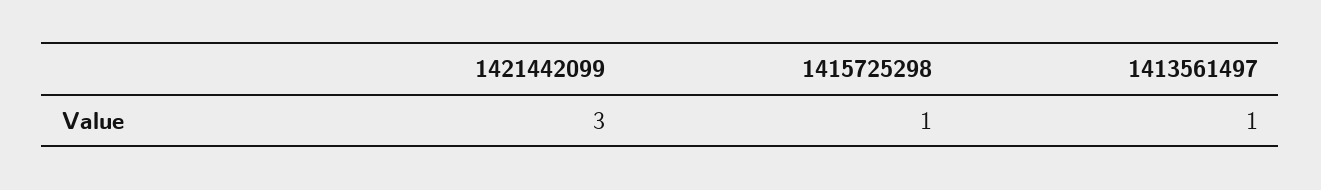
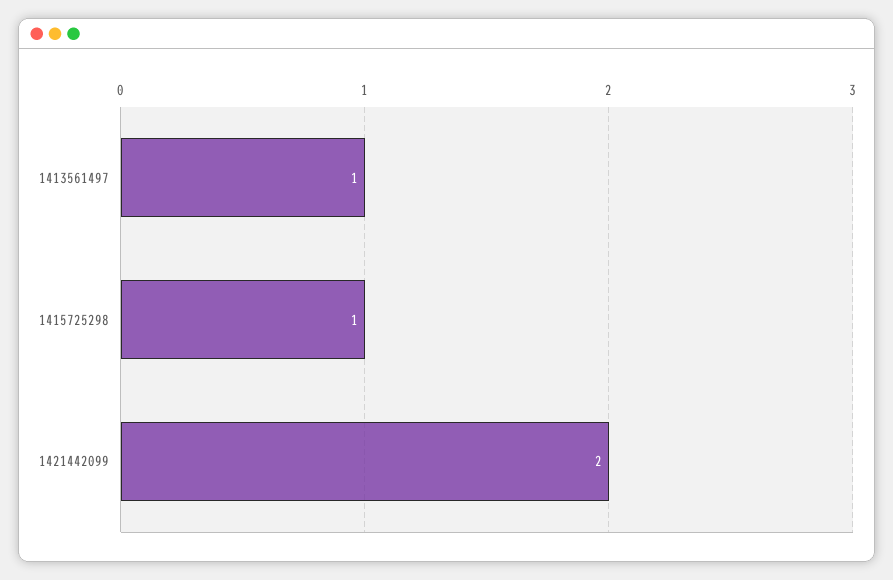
1421442099: 3 -> 2

